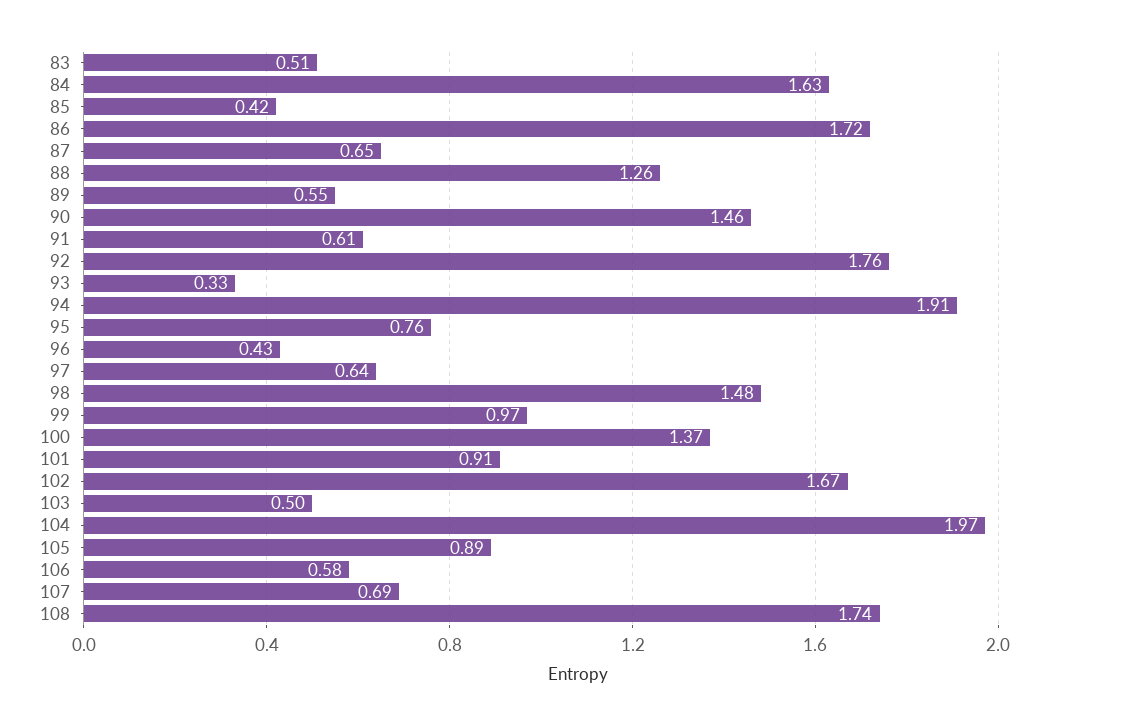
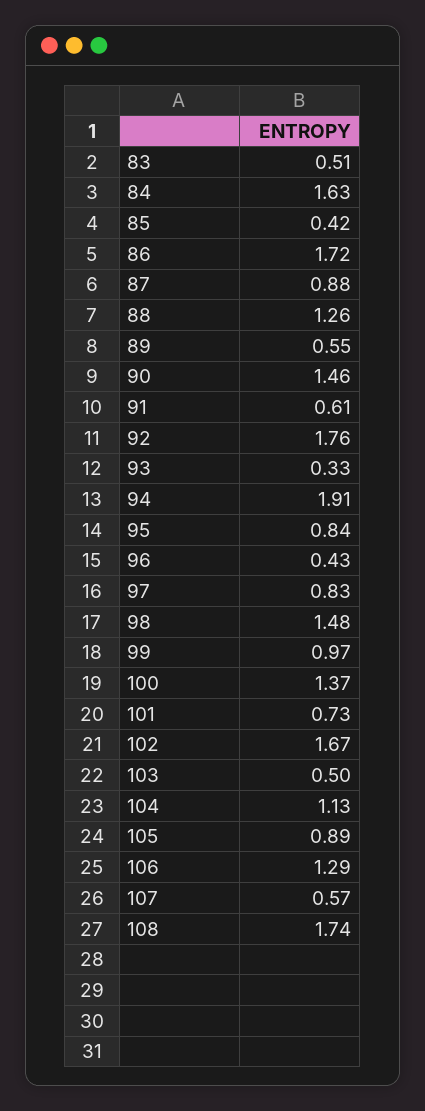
87: 0.65 -> 0.88
95: 0.76 -> 0.84
97: 0.64 -> 0.83
101: 0.91 -> 0.73
104: 1.97 -> 1.13
106: 0.58 -> 1.29
107: 0.69 -> 0.57

